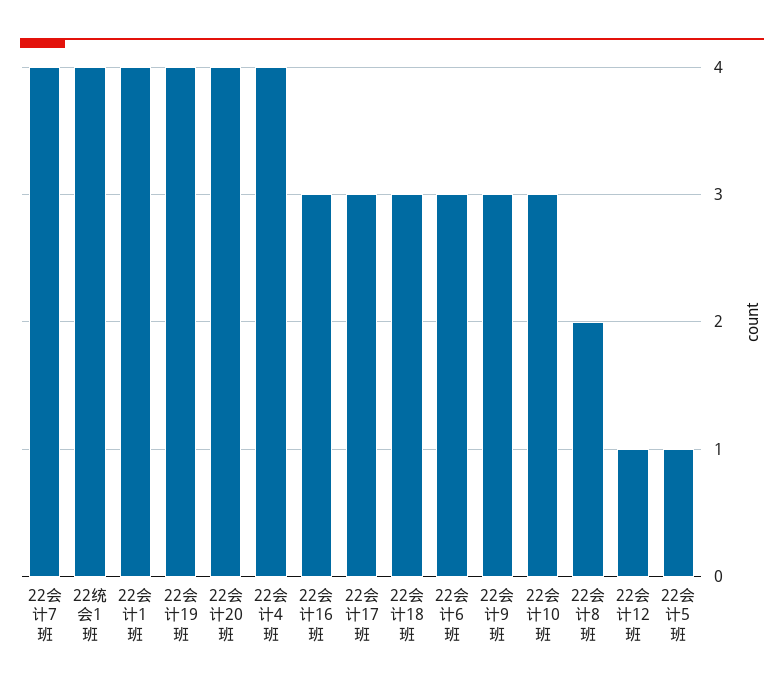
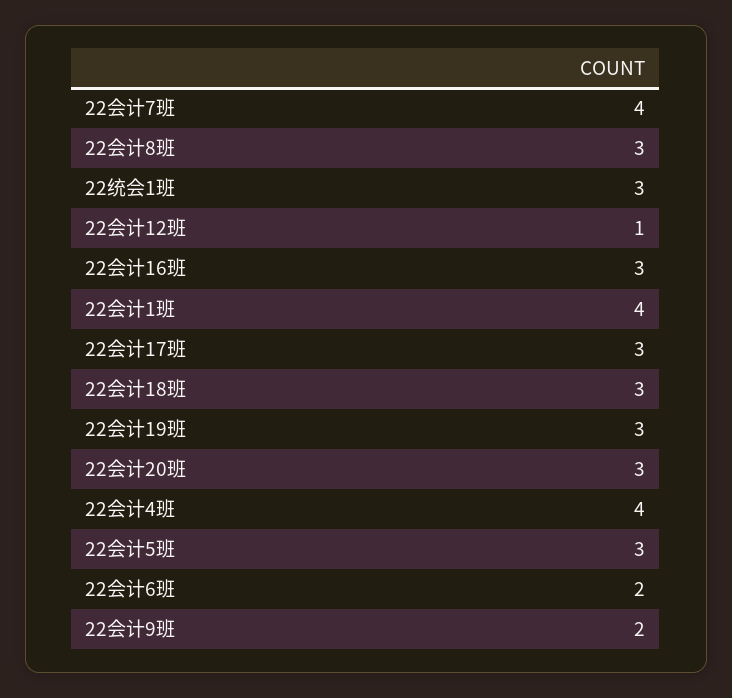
22统会1班: 4 -> 3
22会计19班: 4 -> 3
22会计20班: 4 -> 3
22会计6班: 3 -> 2
22会计9班: 3 -> 2
22会计10班: 3 -> none
22会计8班: 2 -> 3
22会计5班: 1 -> 3

